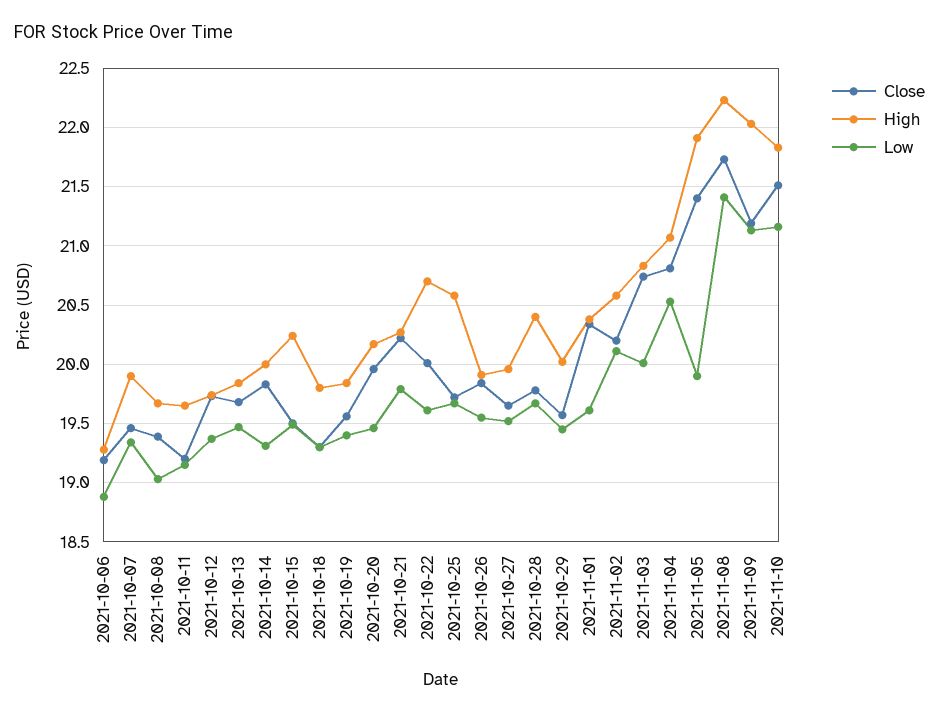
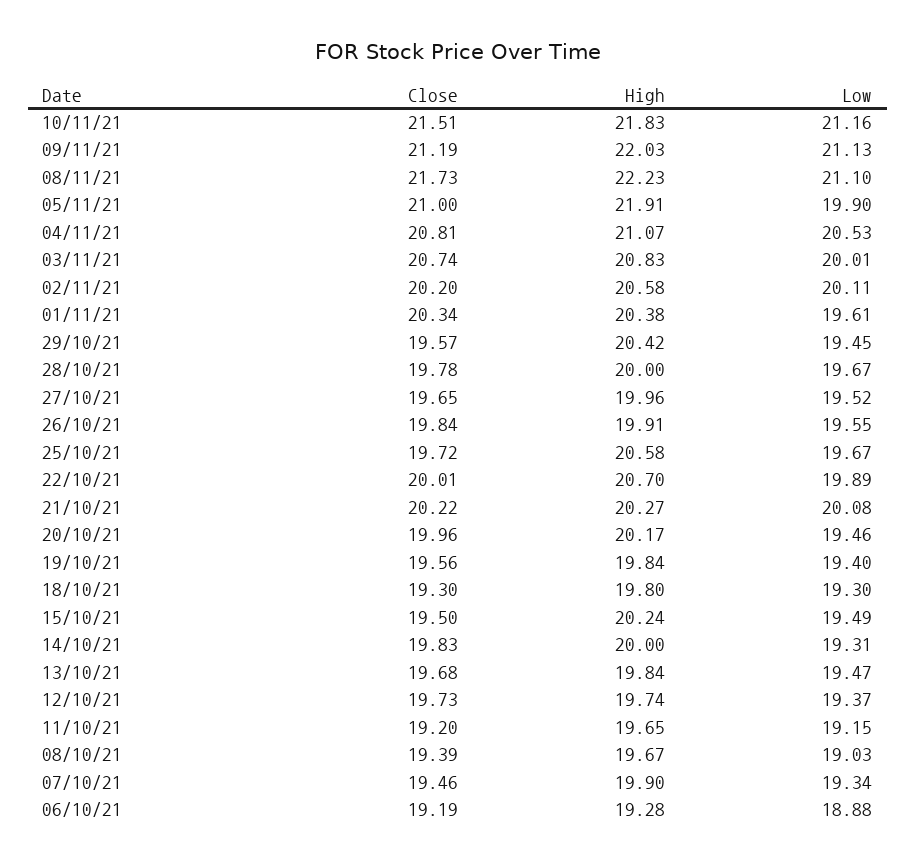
Low, 2021-10-21: 19.8 -> 20.08
Low, 2021-10-22: 19.6 -> 19.89
High, 2021-10-28: 20.4 -> 20
High, 2021-10-29: 20 -> 20.42
Close, 2021-11-05: 21.4 -> 21
Low, 2021-11-08: 21.4 -> 21.1

